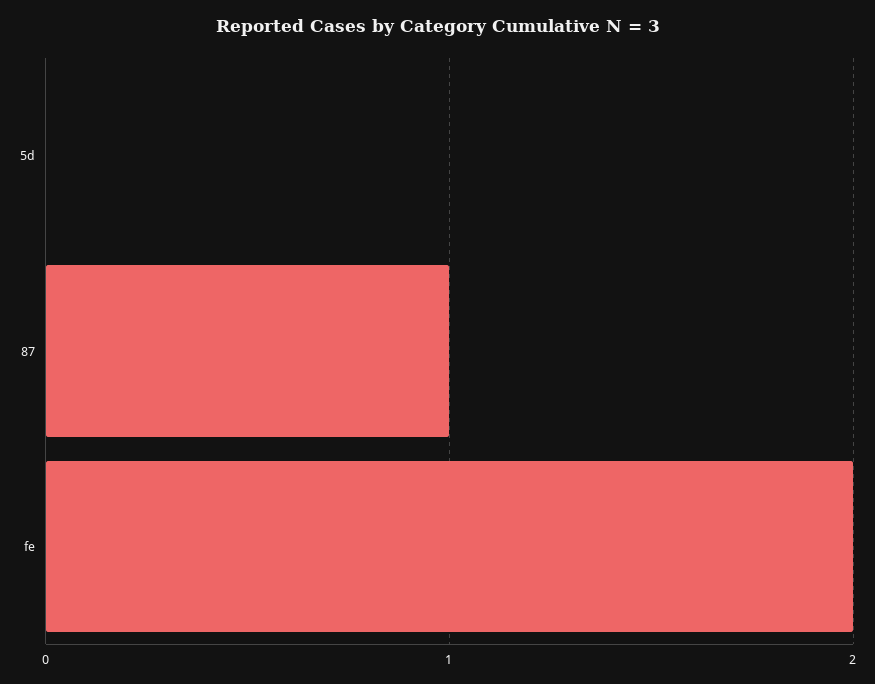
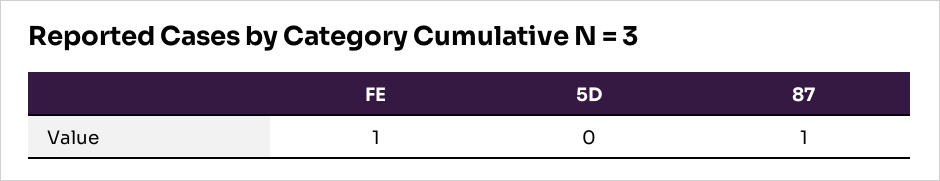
fe: 2 -> 1

